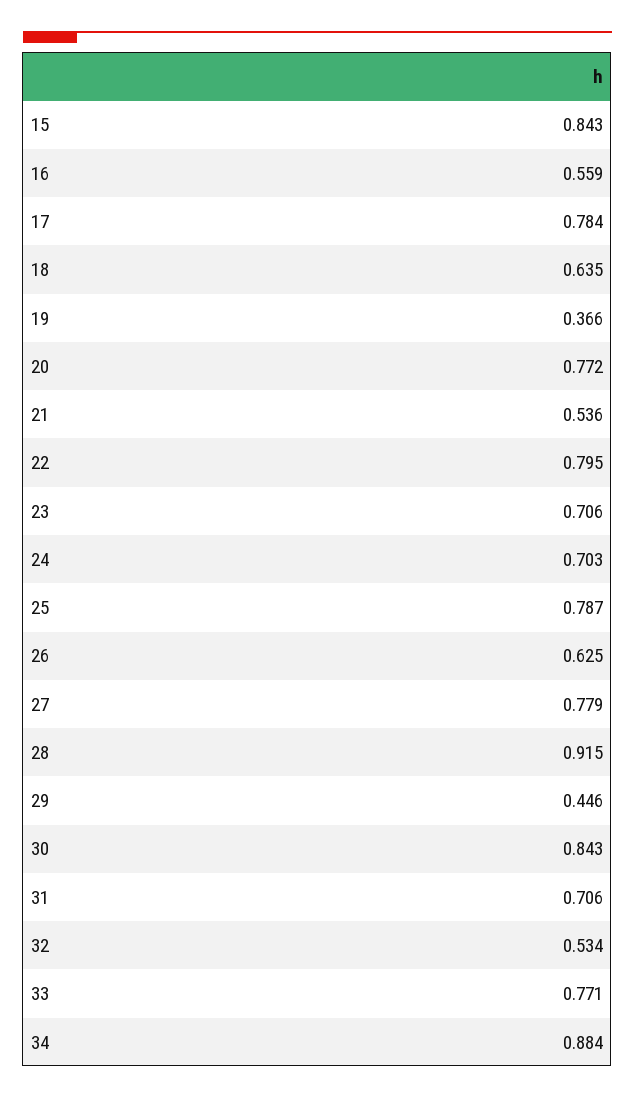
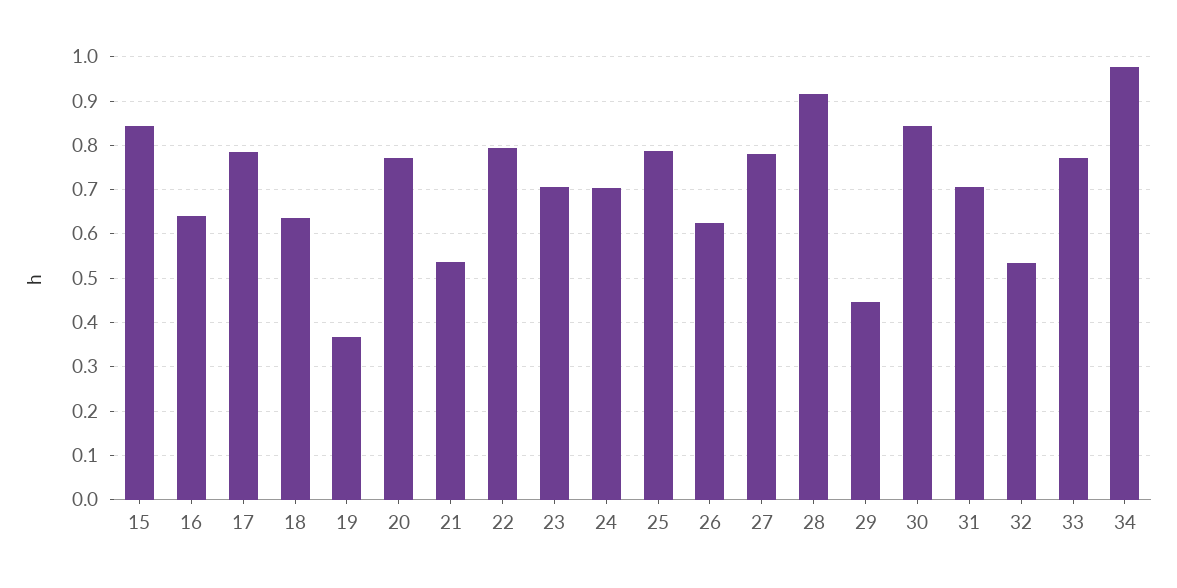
16: 0.559 -> 0.64
34: 0.884 -> 0.98

